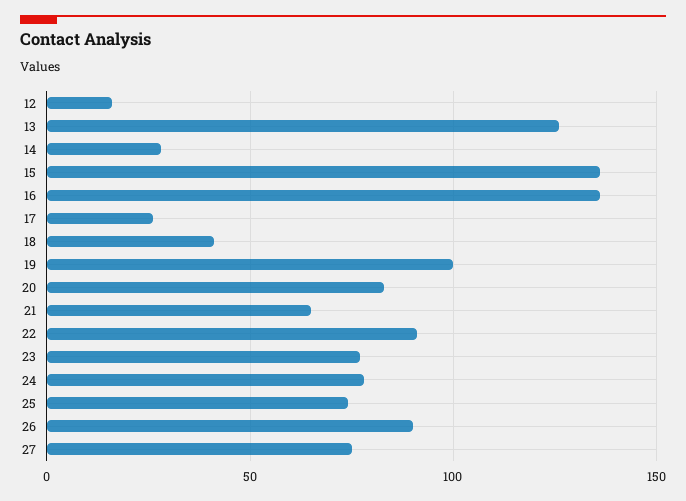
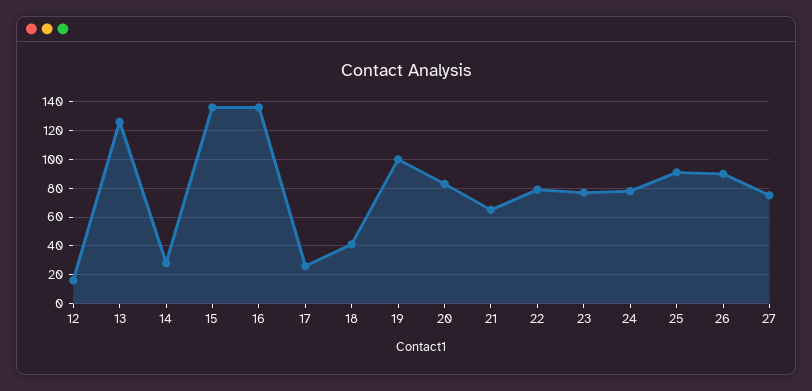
22: 90 -> 80
25: 75 -> 90

